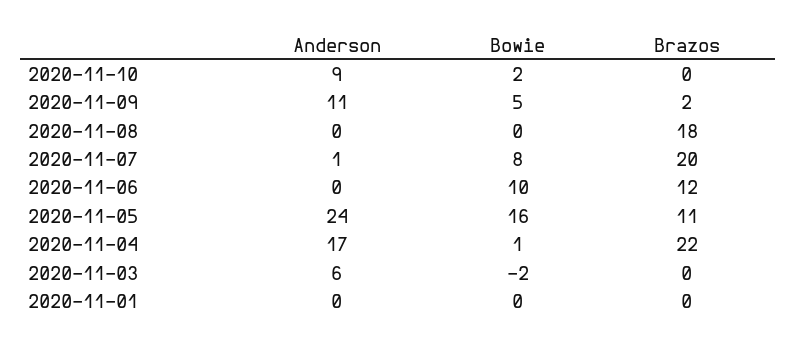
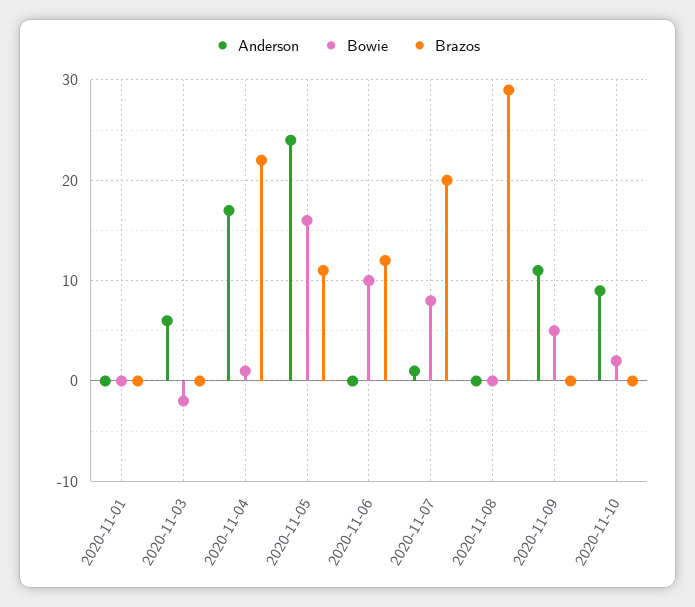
Brazos, 2020-11-09: 2 -> 0
Brazos, 2020-11-08: 18 -> 29

